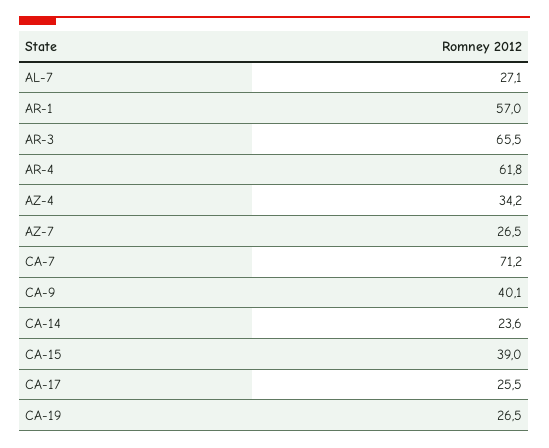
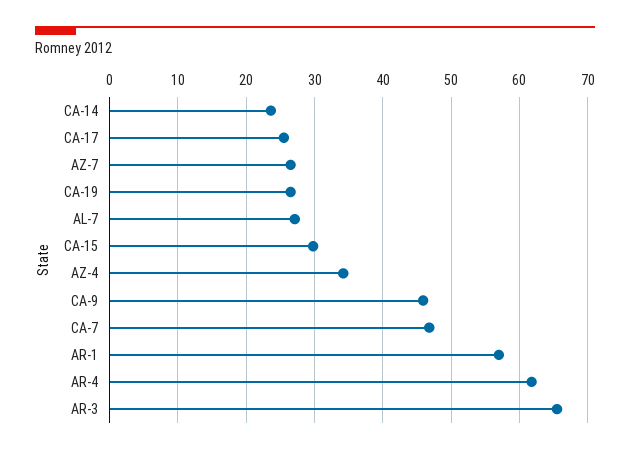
CA-7: 71.2 -> 47
CA-9: 40.1 -> 46
CA-15: 39 -> 30

